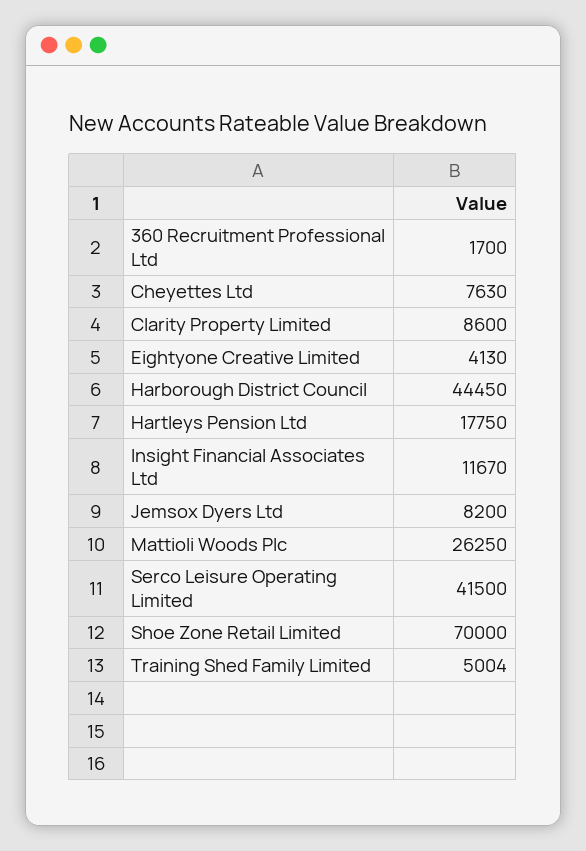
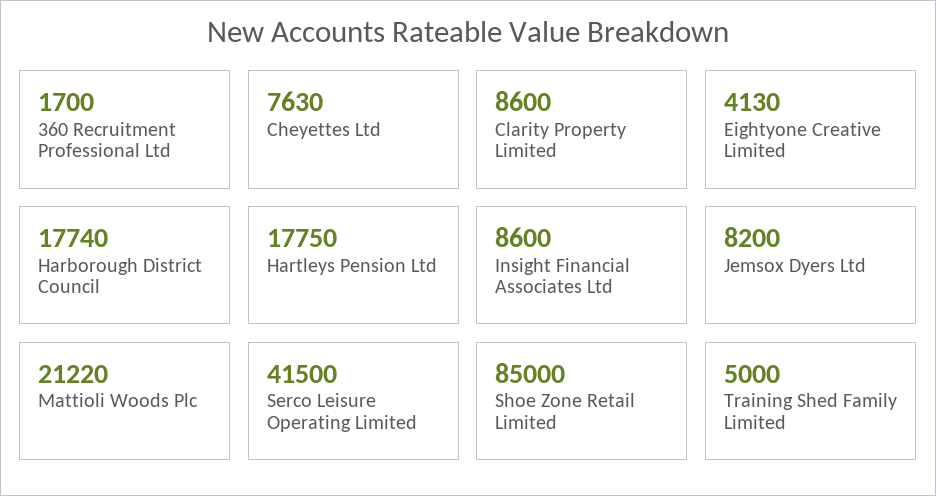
Harborough District Council: 44450 -> 17740
Insight Financial Associates Ltd: 11670 -> 8600
Mattioli Woods Plc: 26250 -> 21220
Shoe Zone Retail Limited: 70000 -> 85000
Training Shed Family Limited: 5004 -> 5000

